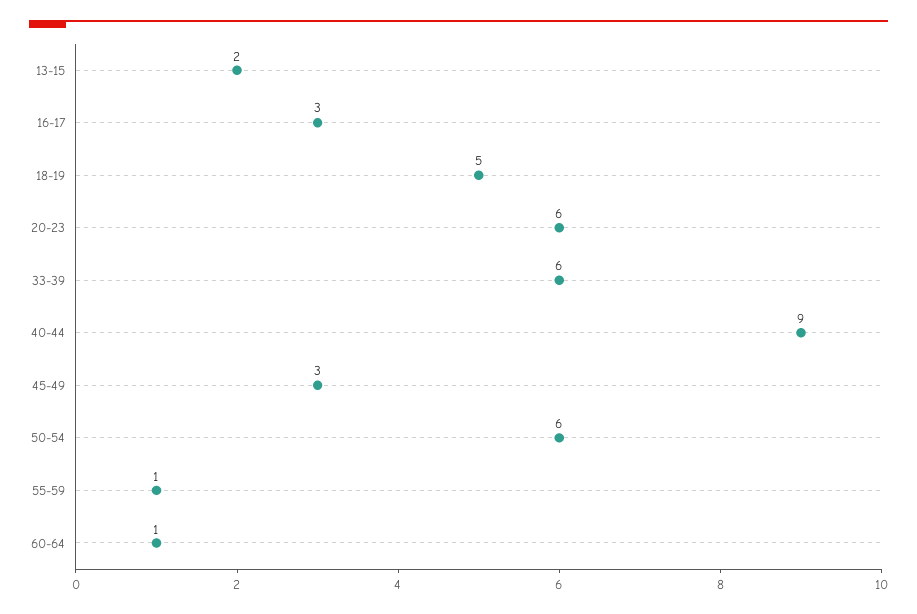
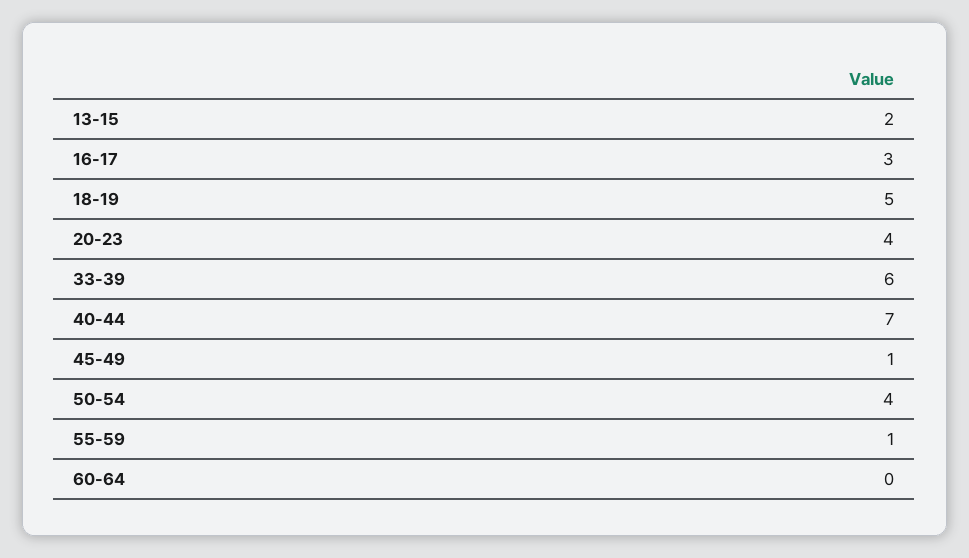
20-23: 6 -> 4
40-44: 9 -> 7
45-49: 3 -> 1
50-54: 6 -> 4
60-64: 1 -> 0

